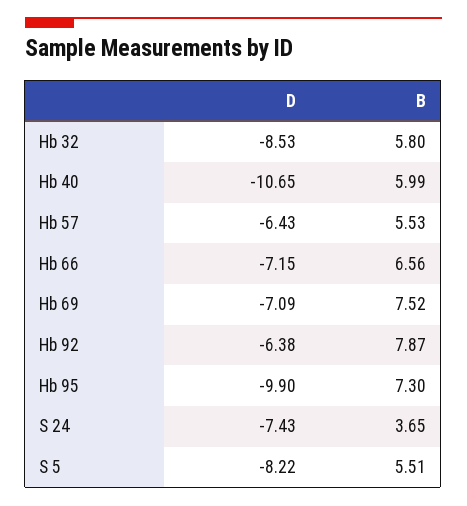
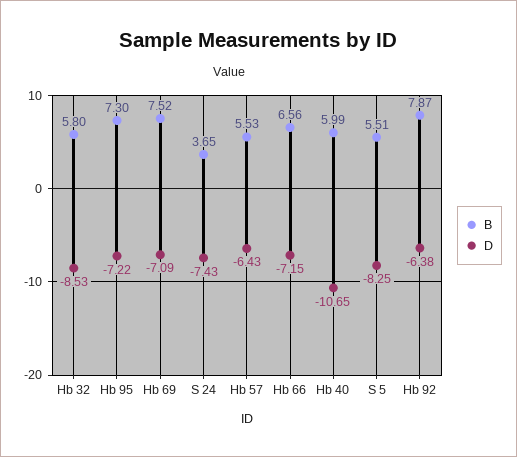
D, Hb 95: -9.9 -> -7.22
D, S 5: -8.22 -> -8.25

